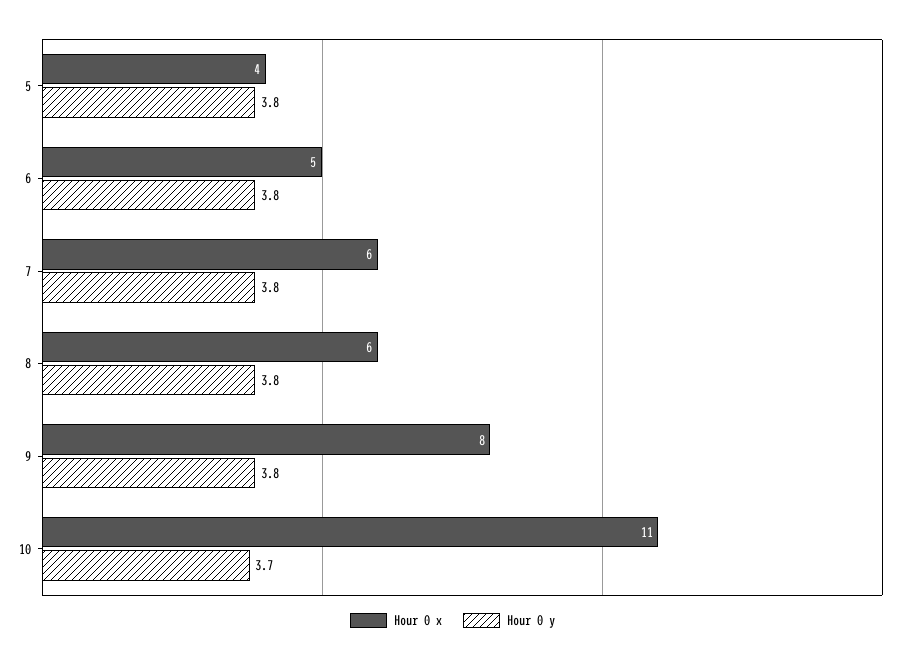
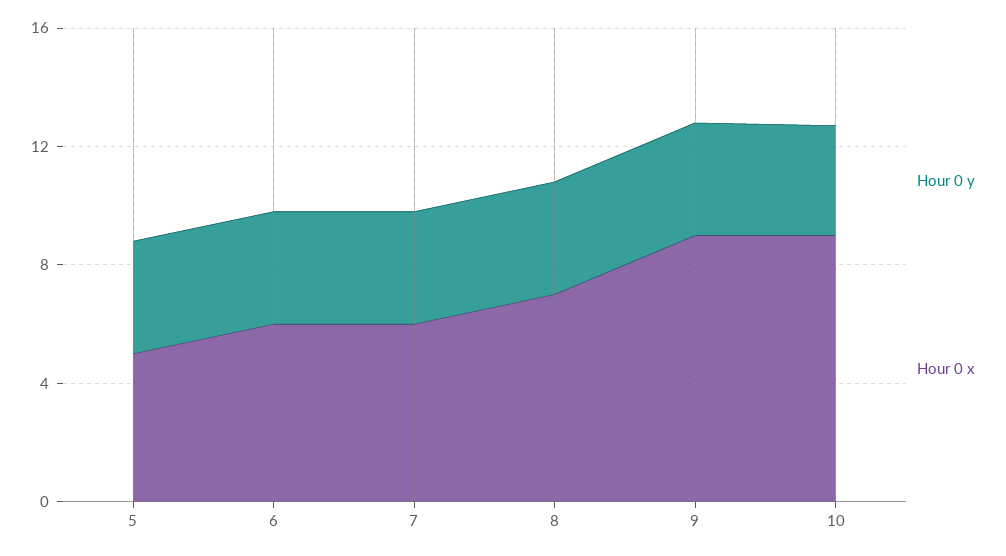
Hour 0 x, 5: 4 -> 5
Hour 0 x, 6: 5 -> 6
Hour 0 x, 8: 6 -> 7
Hour 0 x, 9: 8 -> 9
Hour 0 x, 10: 11 -> 9

